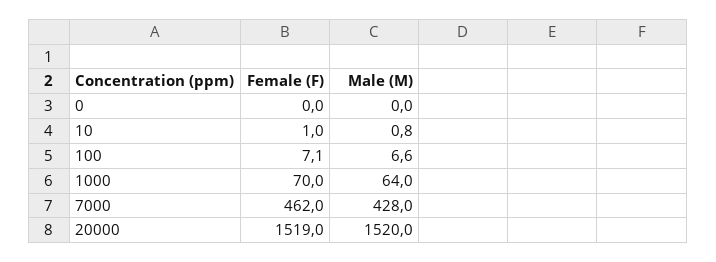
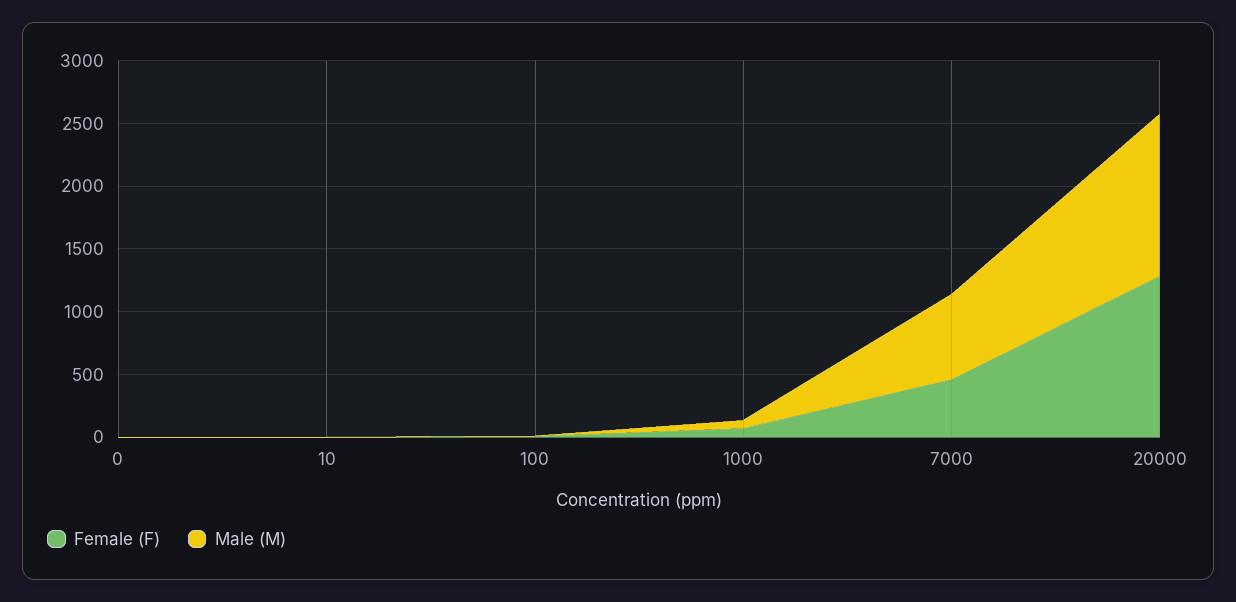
Male (M), 7000: 428 -> 700
Female (F), 20000: 1519 -> 1300
Male (M), 20000: 1520 -> 1300

